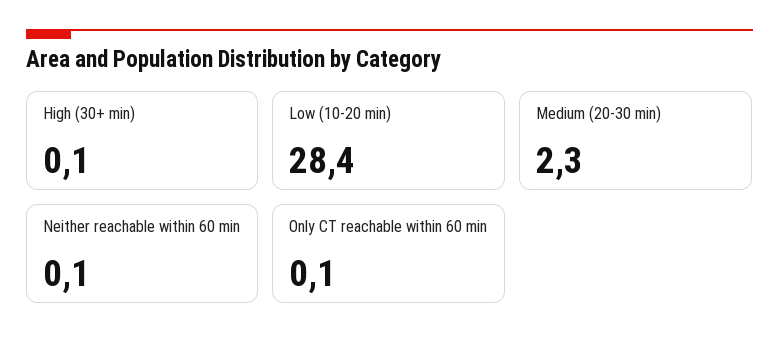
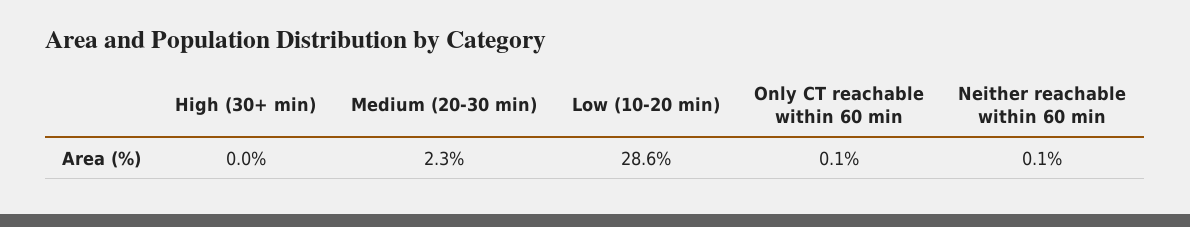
High (30+ min): 0.1 -> 0
Low (10-20 min): 28.4 -> 28.6

